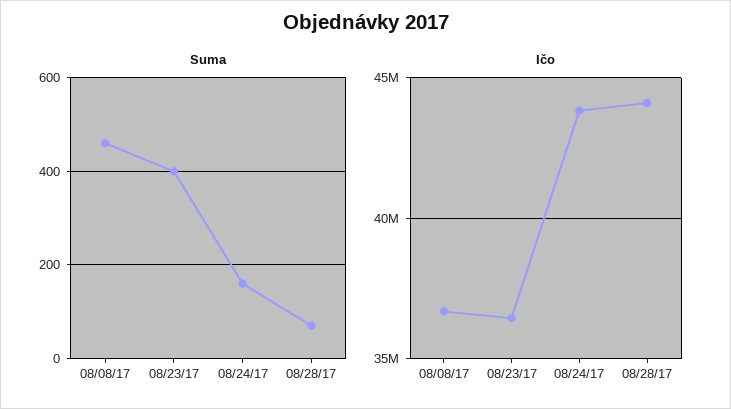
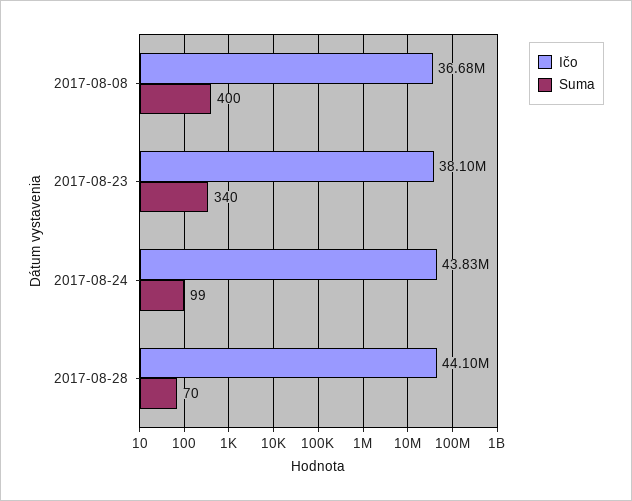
Suma, 08/08/17: 460 -> 400
Suma, 08/23/17: 400 -> 340
Suma, 08/24/17: 160 -> 99
Ičo, 08/23/17: 36500000 -> 38100000

